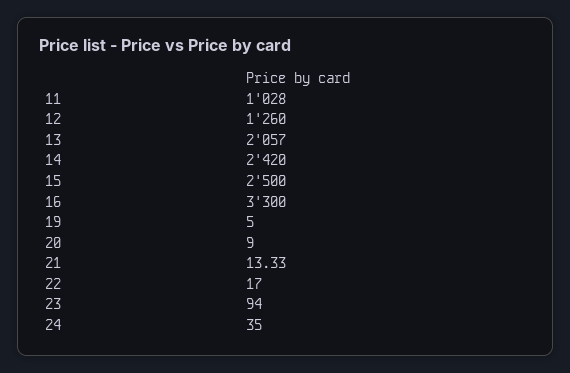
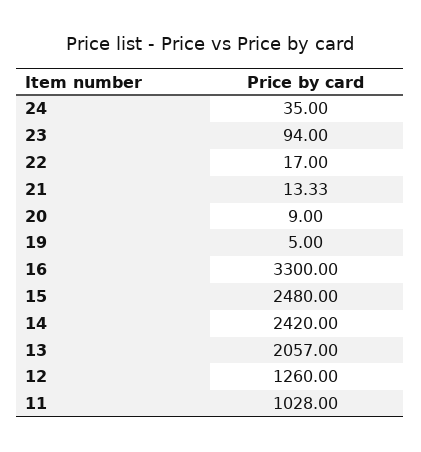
15: 2500 -> 2480

